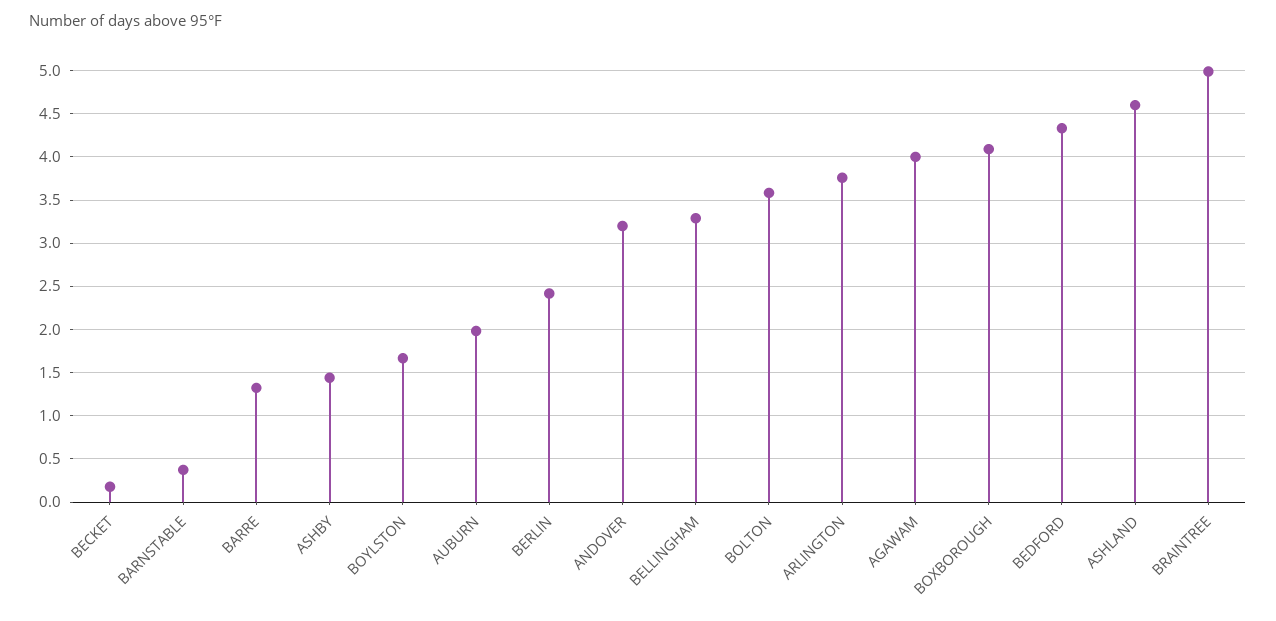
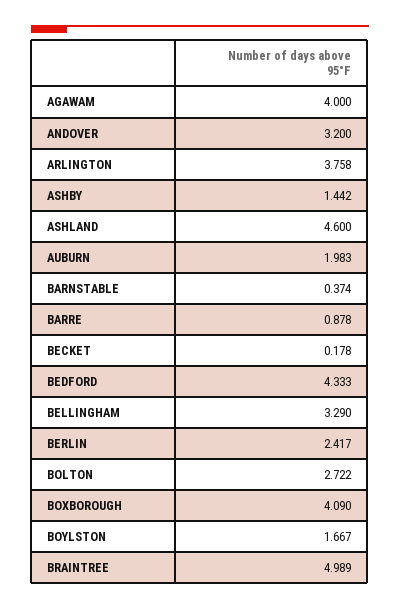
BARRE: 1.3 -> 0.878
BOLTON: 3.6 -> 2.722

